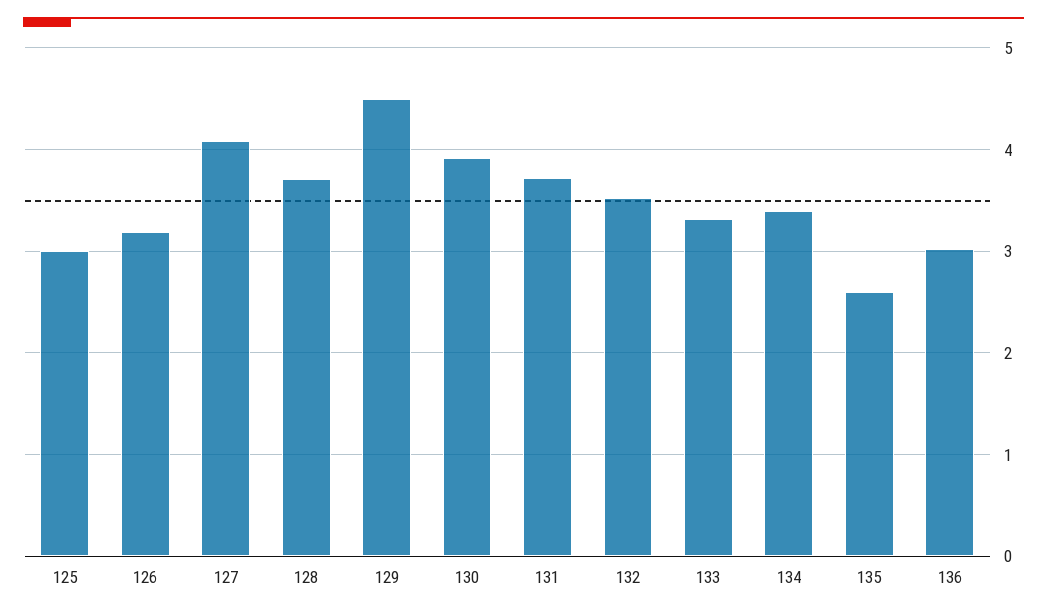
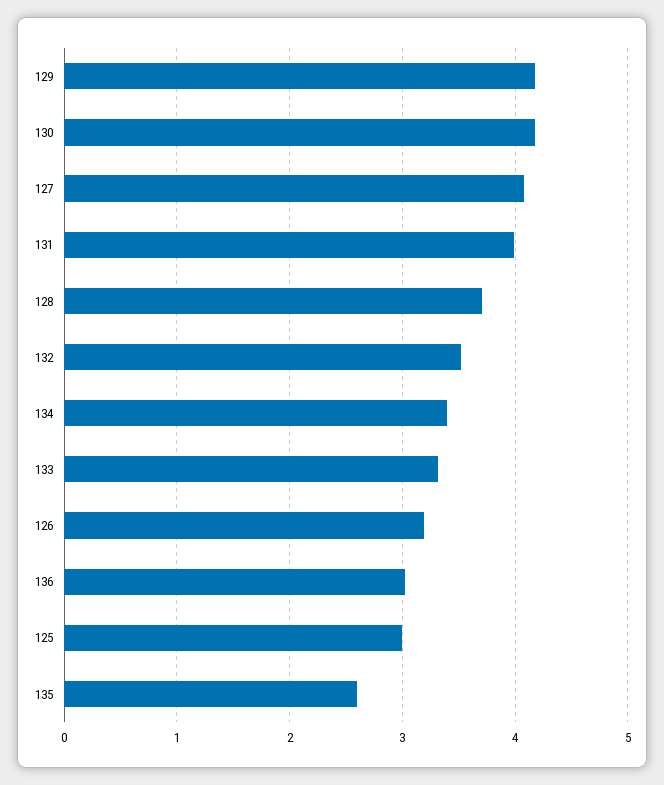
129: 4.5 -> 4.2
130: 3.9 -> 4.2
131: 3.7 -> 4

